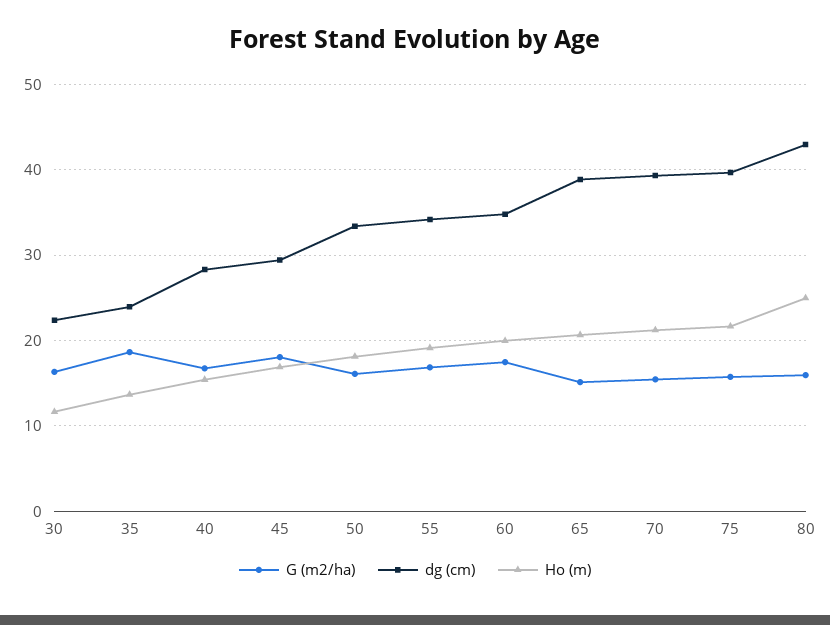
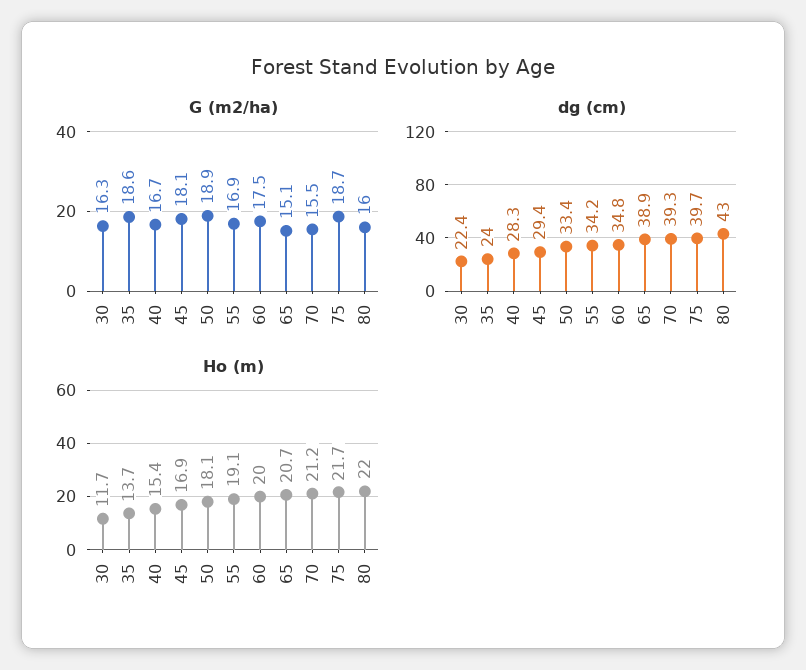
G (m2/ha), 50: 16 -> 18.9
G (m2/ha), 75: 16 -> 18.7
Ho (m), 80: 25 -> 22

